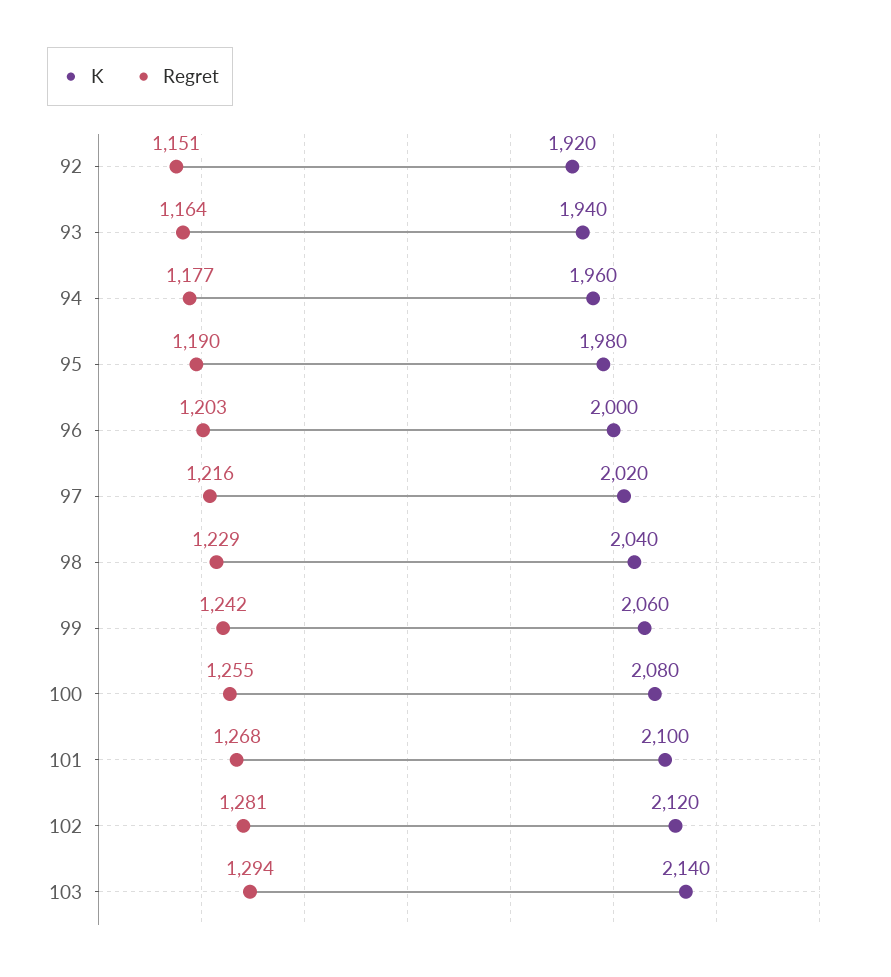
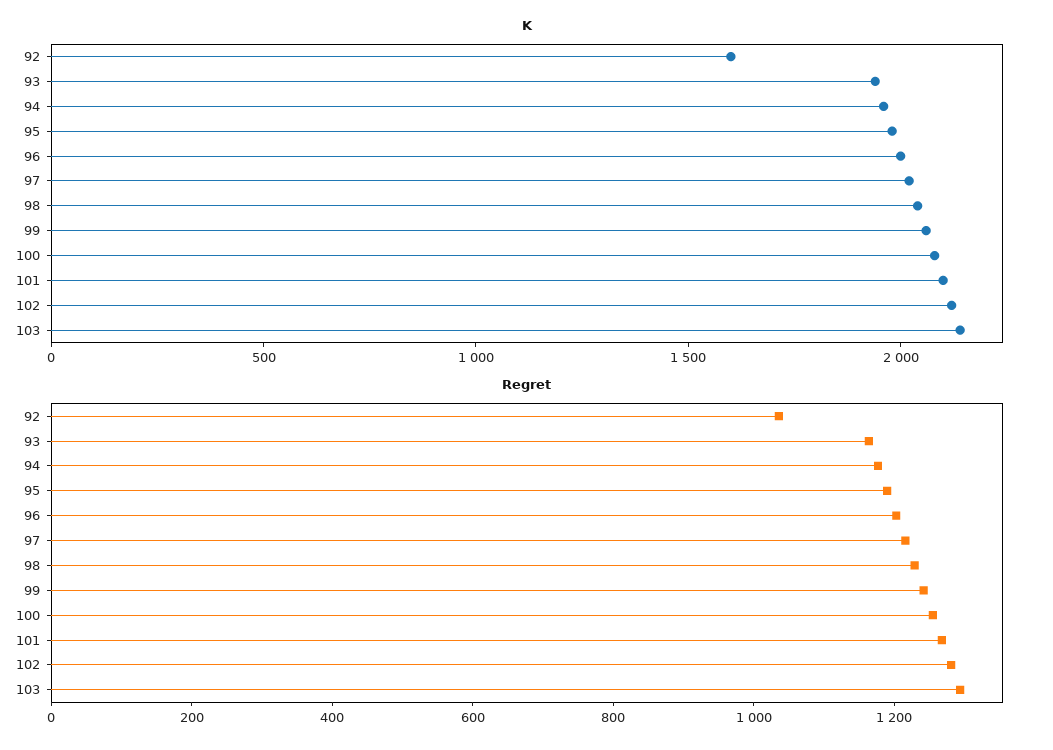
K, 92: 1920 -> 1600
Regret, 92: 1151 -> 1050

